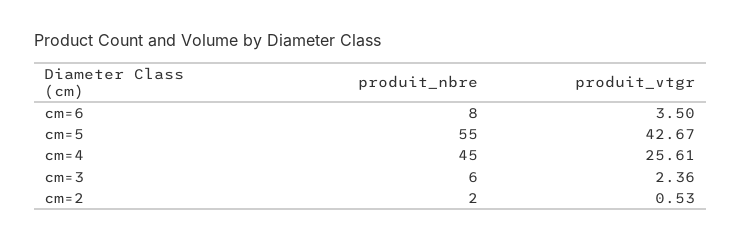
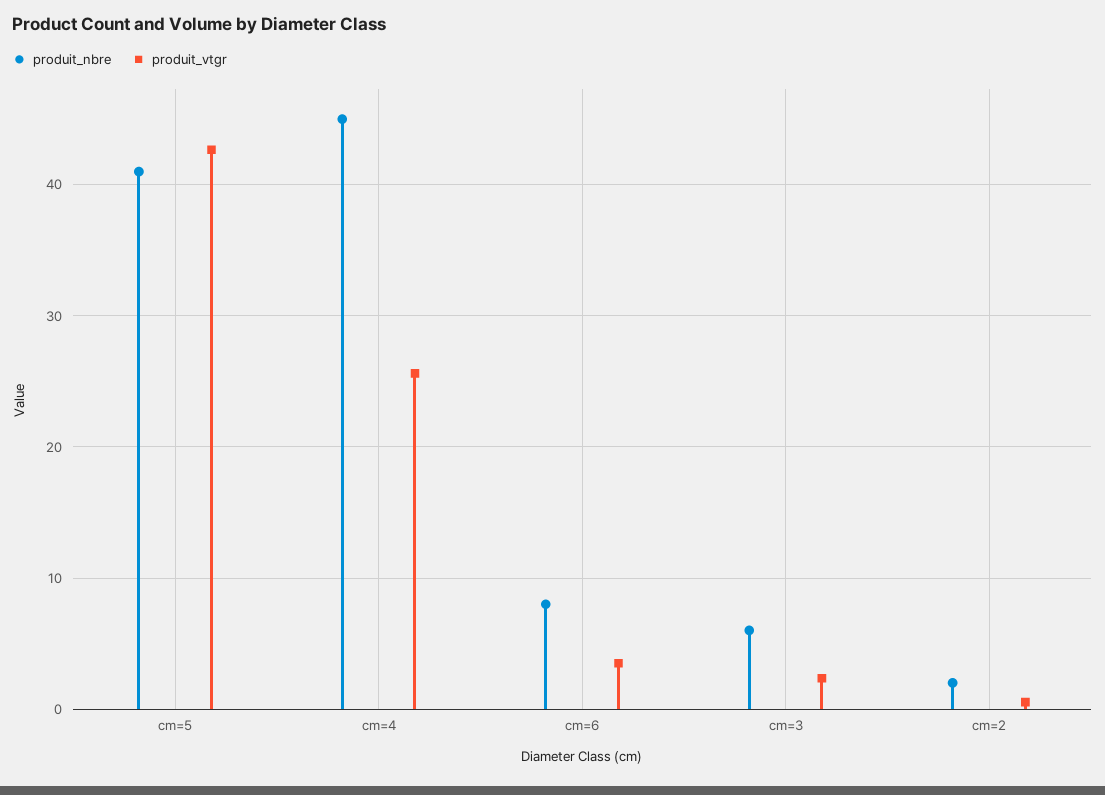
produit_nbre, cm=5: 55 -> 41

